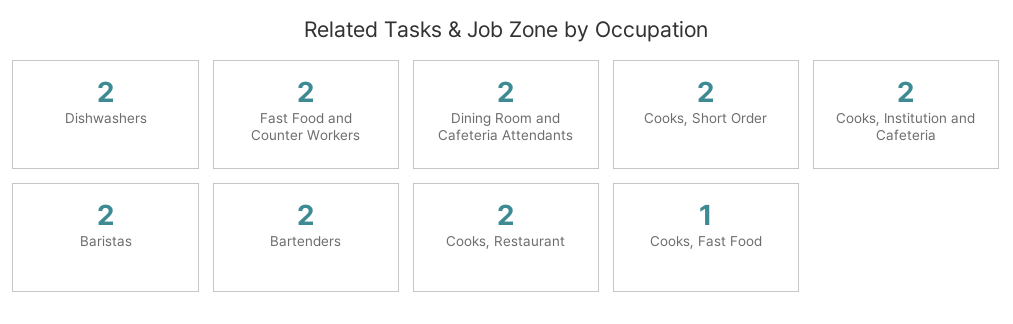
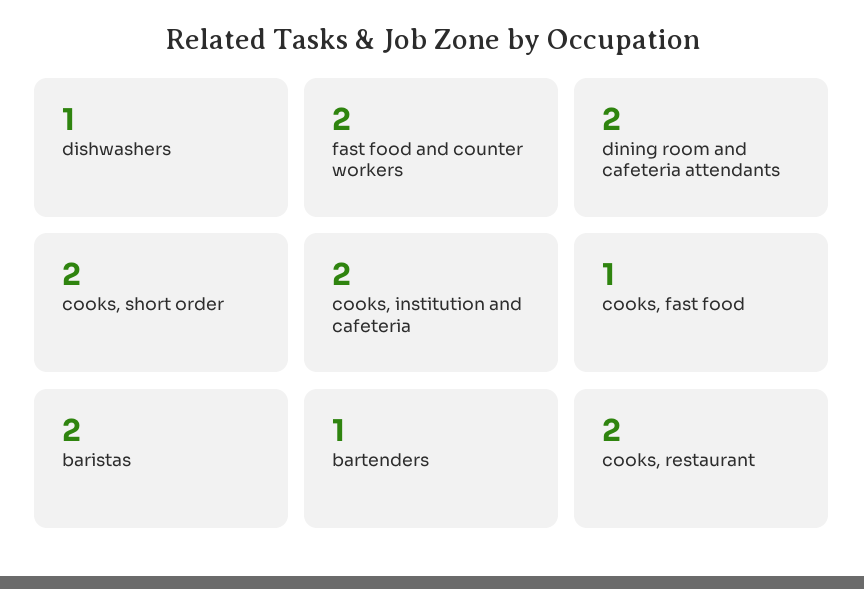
Dishwashers: 2 -> 1
Bartenders: 2 -> 1

